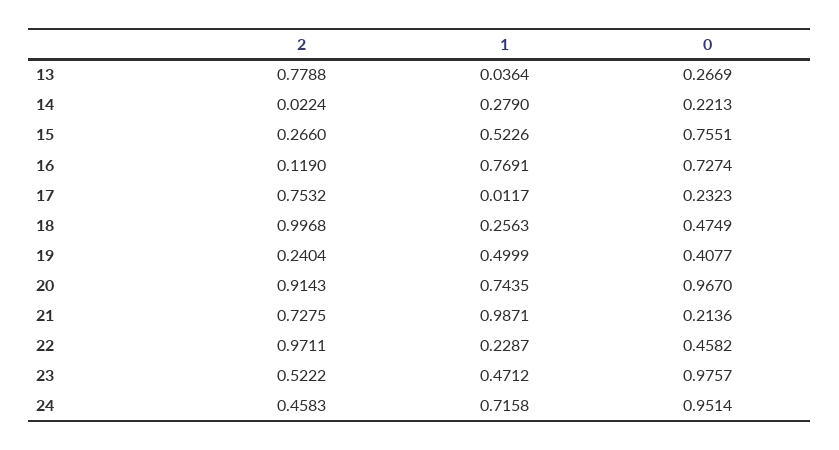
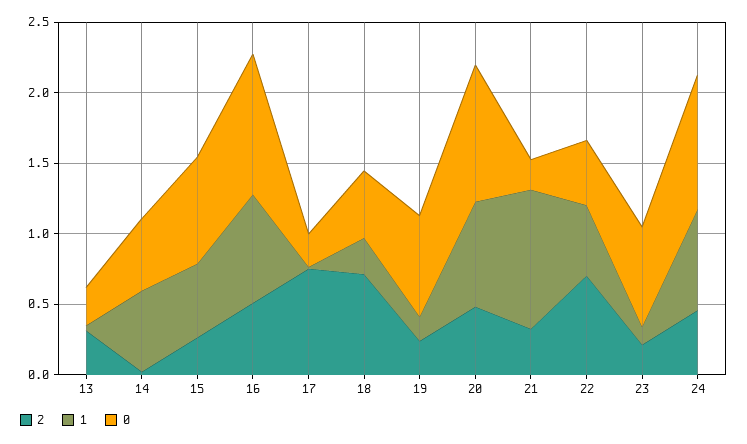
2, 13: 0.7788 -> 0.3
1, 14: 0.279 -> 0.6
0, 14: 0.2213 -> 0.5
2, 16: 0.119 -> 0.5
0, 16: 0.7274 -> 1
2, 18: 0.9968 -> 0.7
1, 19: 0.4999 -> 0.2
0, 19: 0.4077 -> 0.7
2, 20: 0.9143 -> 0.5
2, 21: 0.7275 -> 0.3
2, 22: 0.9711 -> 0.7
1, 22: 0.2287 -> 0.5
2, 23: 0.5222 -> 0.2
1, 23: 0.4712 -> 0.1
0, 23: 0.9757 -> 0.7

